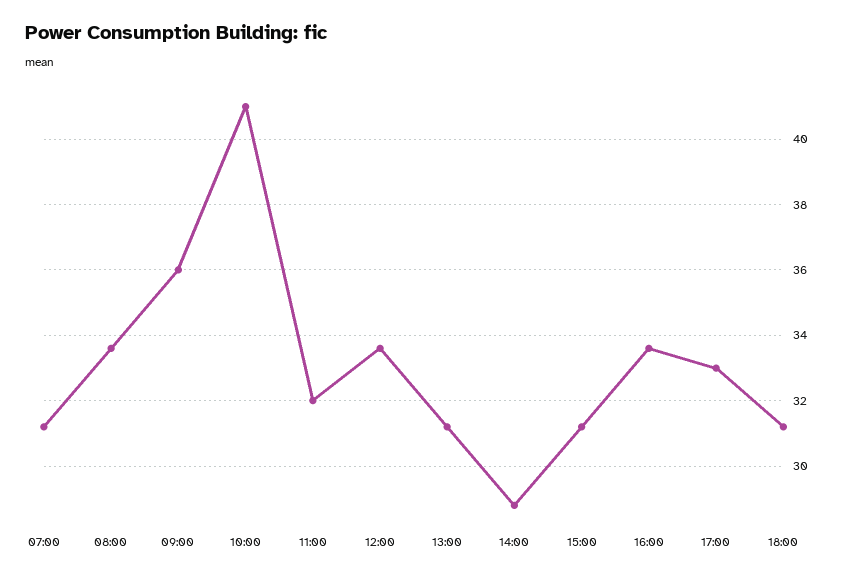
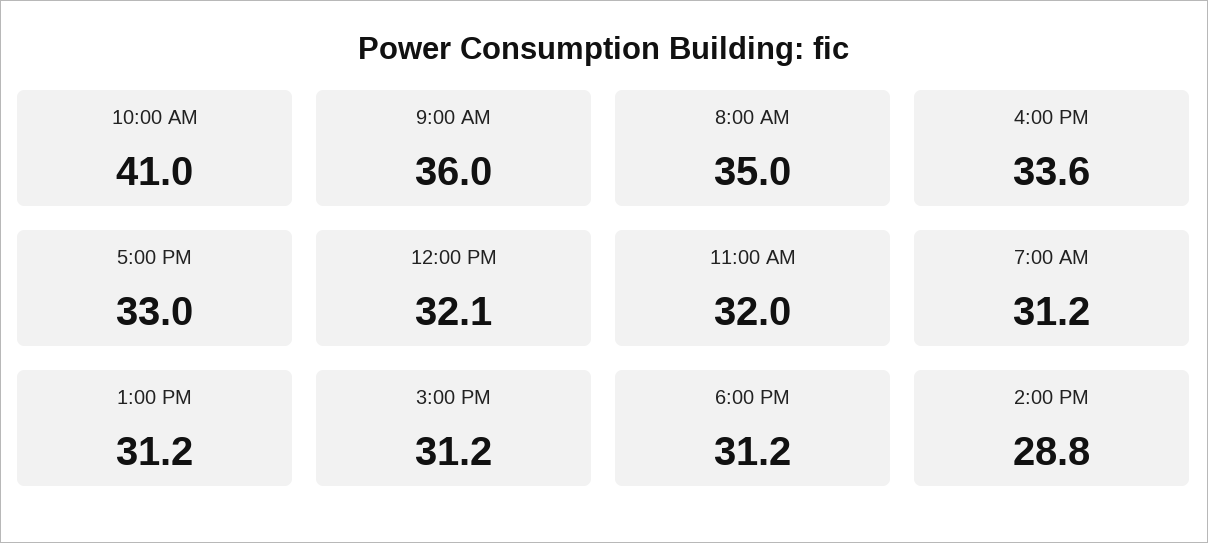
08:00: 33.5 -> 35
12:00: 33.5 -> 32.1

